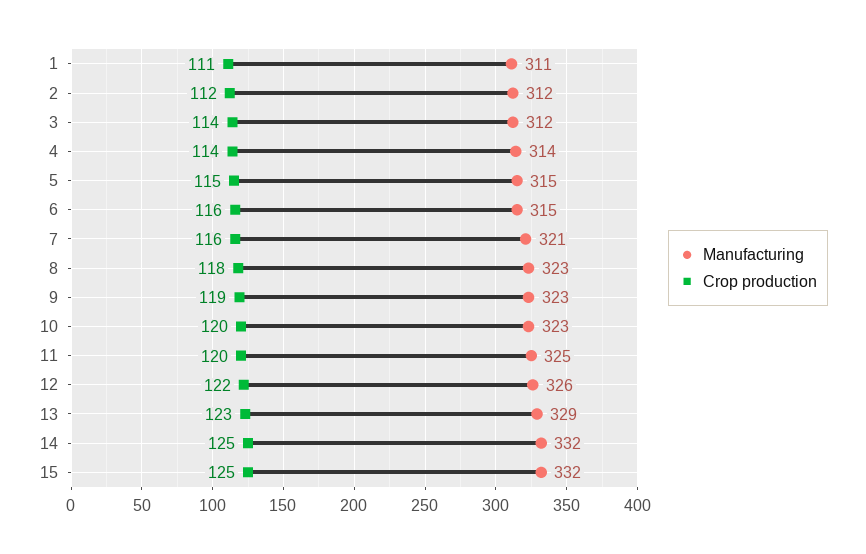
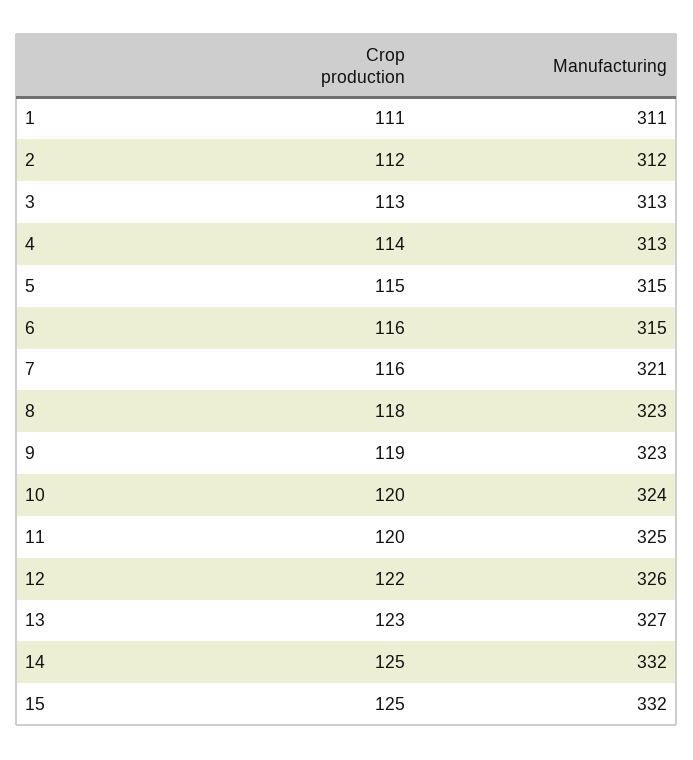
Manufacturing, 3: 312 -> 313
Crop production, 3: 114 -> 113
Manufacturing, 4: 314 -> 313
Manufacturing, 10: 323 -> 324
Manufacturing, 13: 329 -> 327

